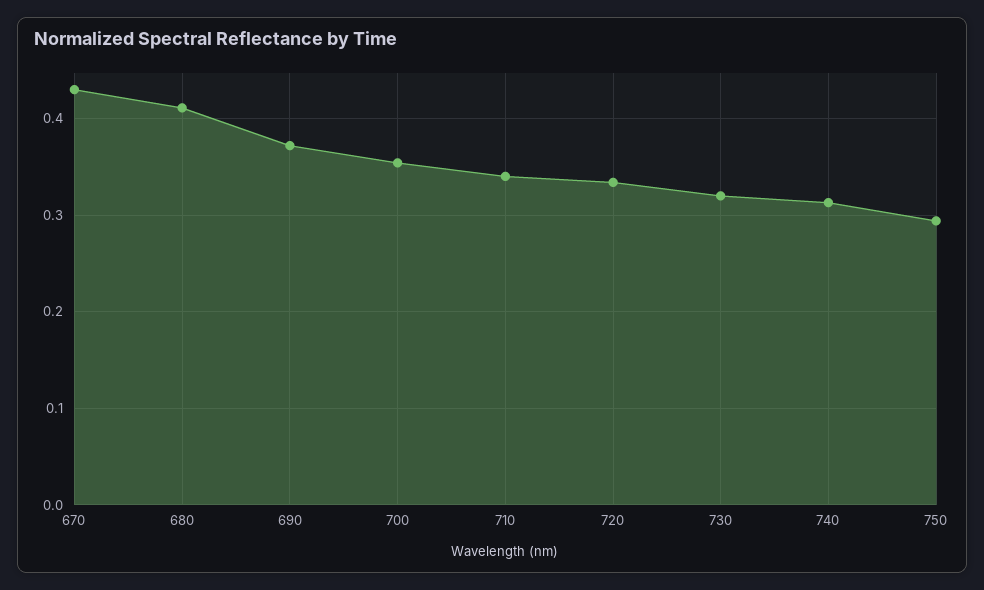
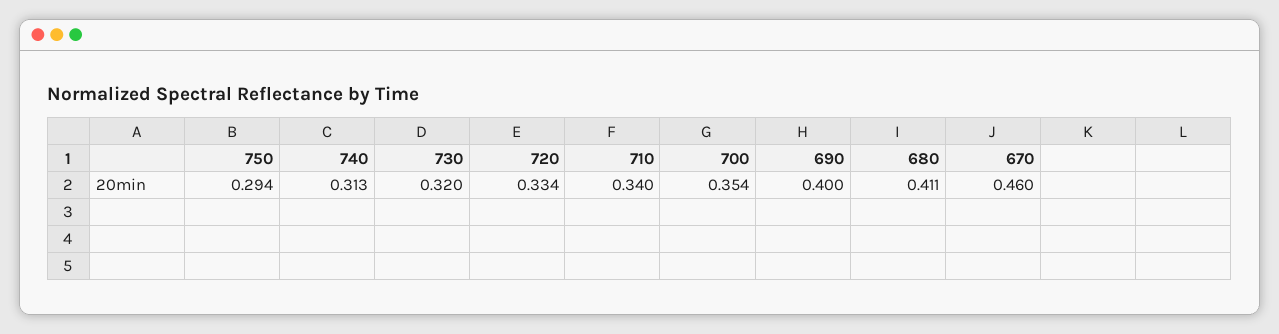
670: 0.43 -> 0.46
690: 0.37 -> 0.4

